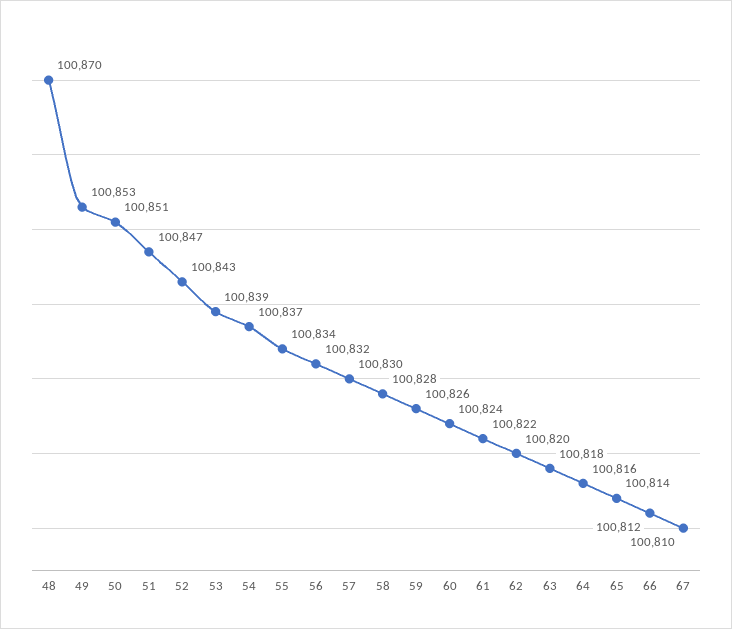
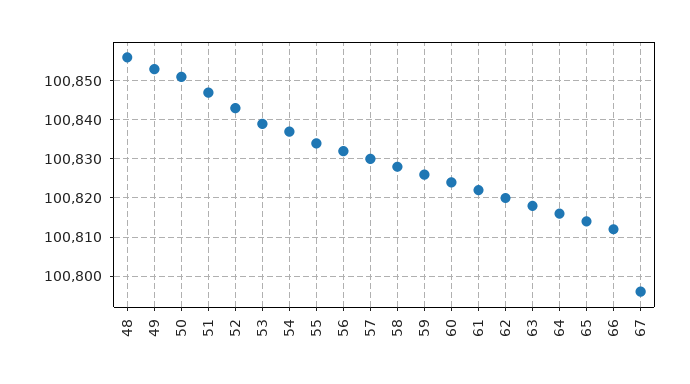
48: 100870 -> 100855
67: 100810 -> 100795

